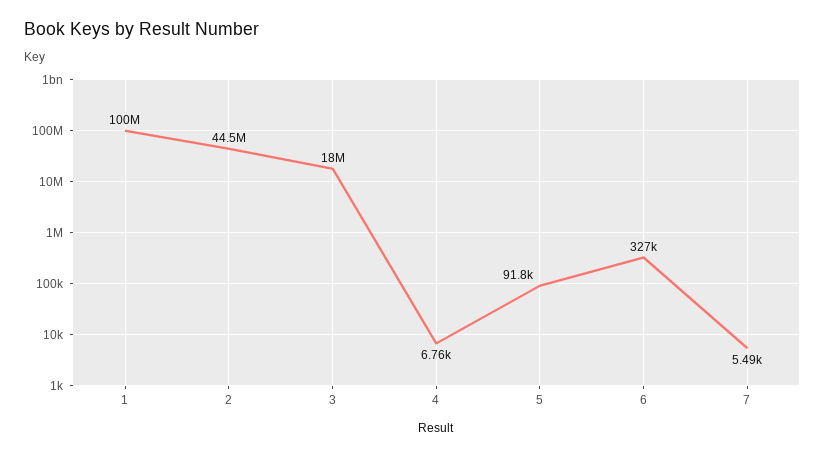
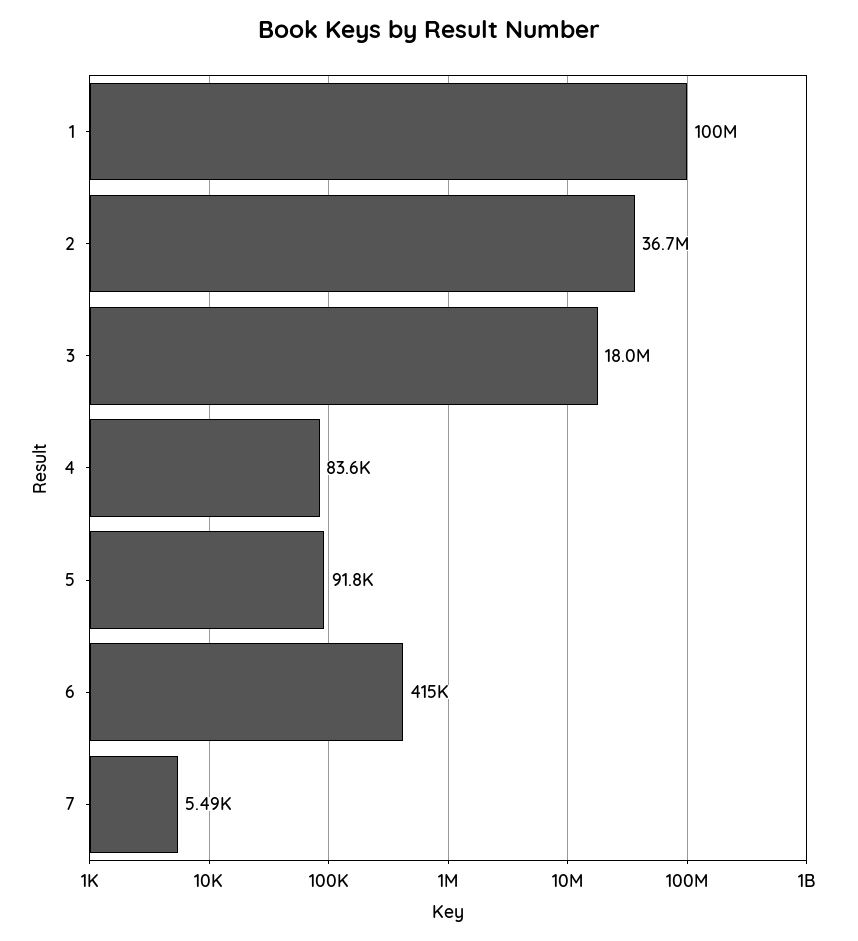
2: 44500000 -> 36700000
4: 6760 -> 83600
6: 327000 -> 415000

